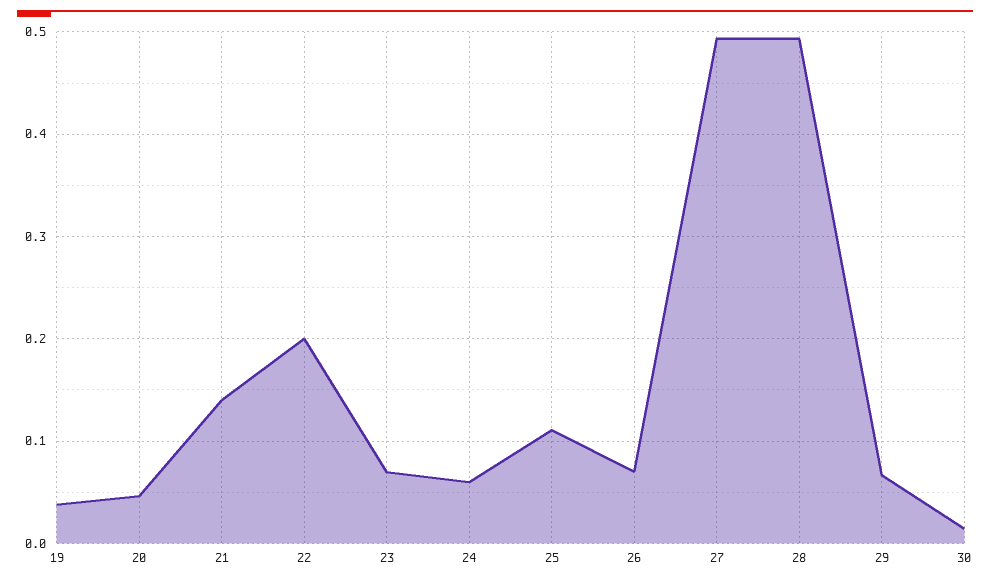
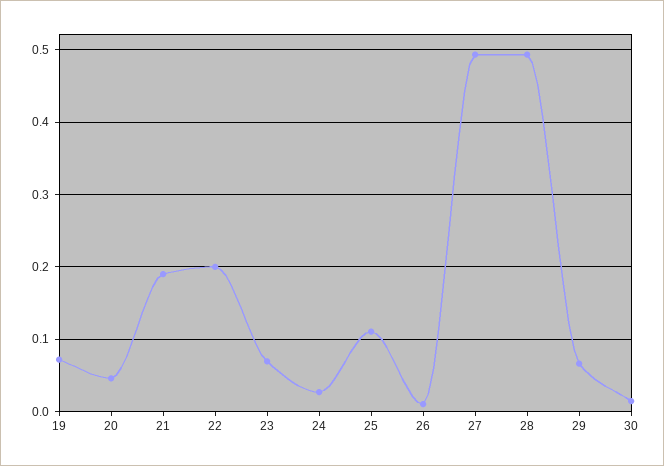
19: 0.04 -> 0.07
21: 0.14 -> 0.19
24: 0.06 -> 0.03
26: 0.07 -> 0.01

